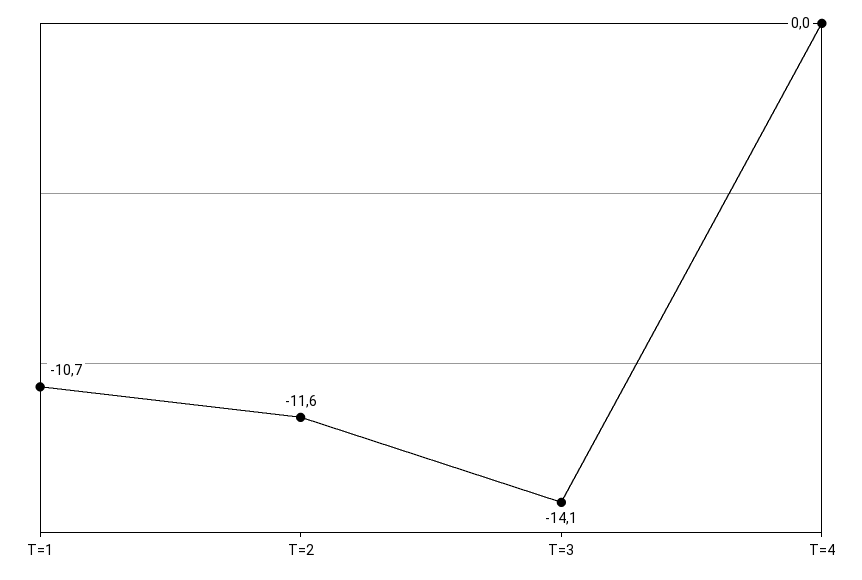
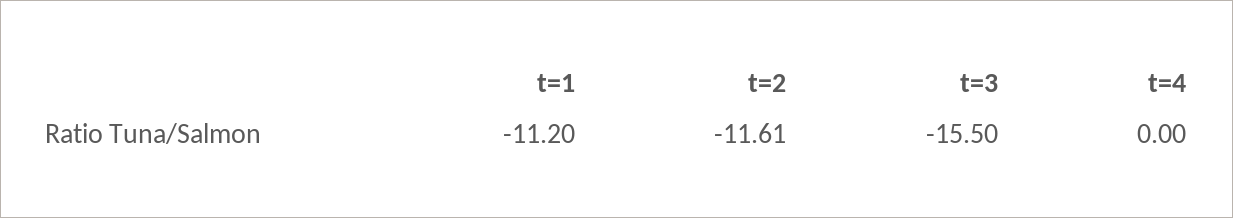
T=1: -10.7 -> -11.2
T=3: -14.1 -> -15.5

